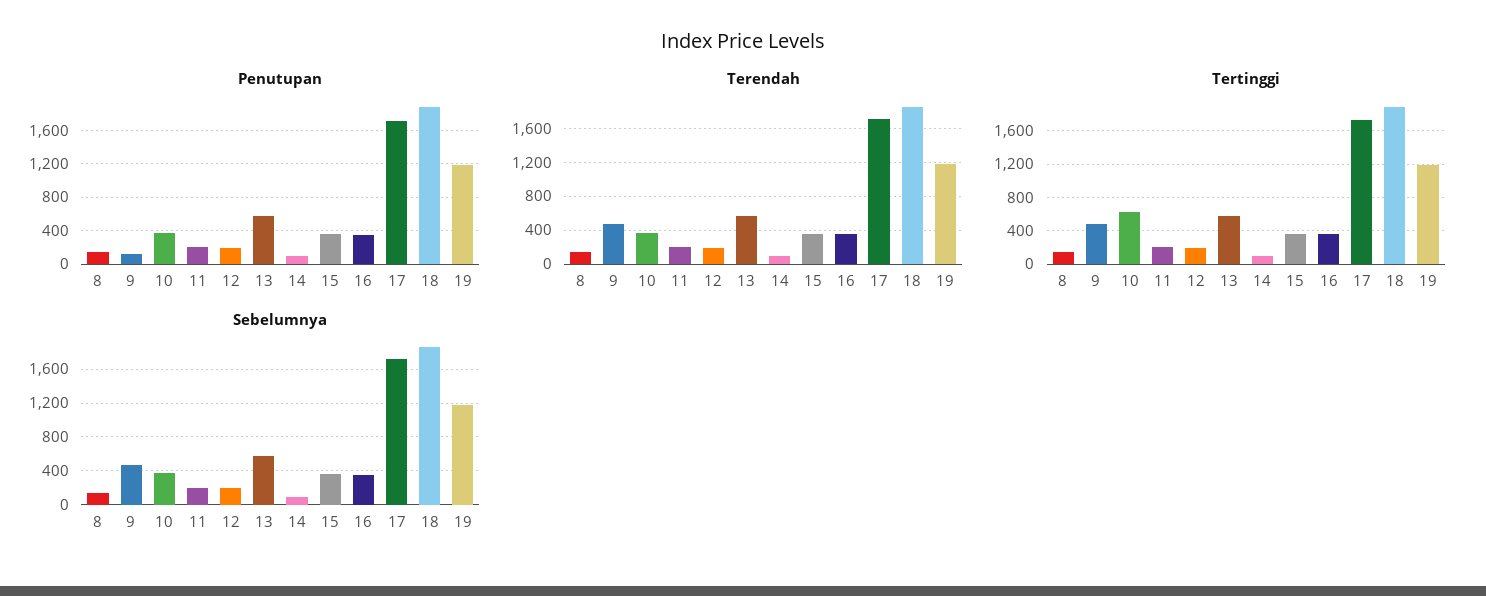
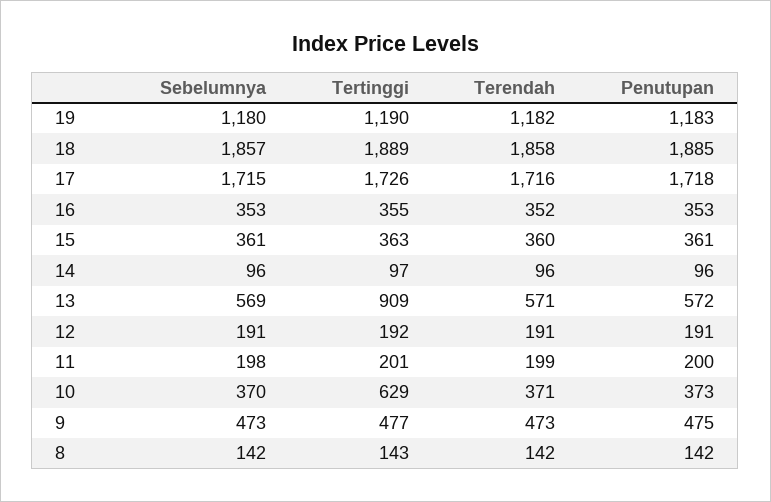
Penutupan, 9: 100 -> 475
Tertinggi, 13: 600 -> 909

